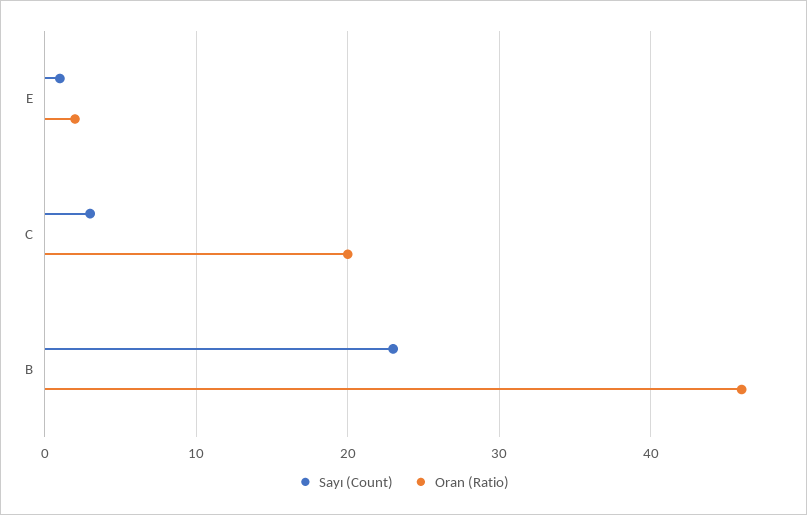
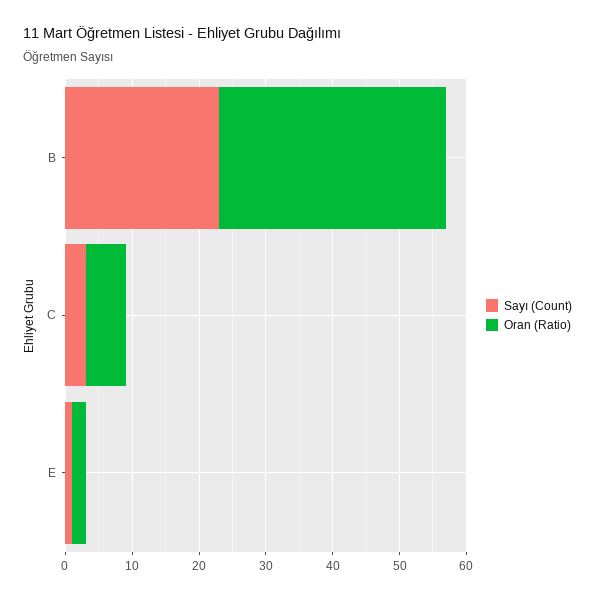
Oran (Ratio), C: 20 -> 5
Oran (Ratio), B: 46 -> 35

